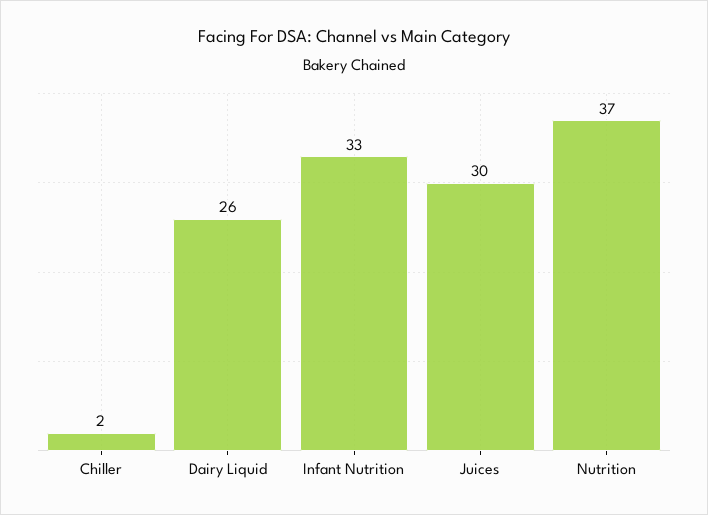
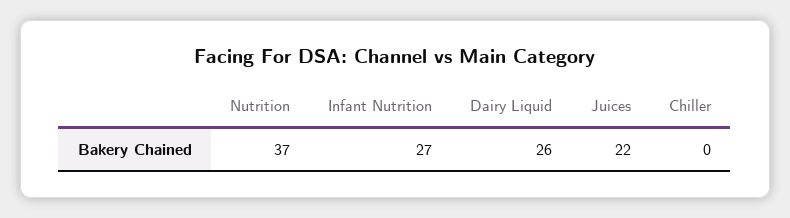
Chiller: 2 -> 0
Infant Nutrition: 33 -> 27
Juices: 30 -> 22

